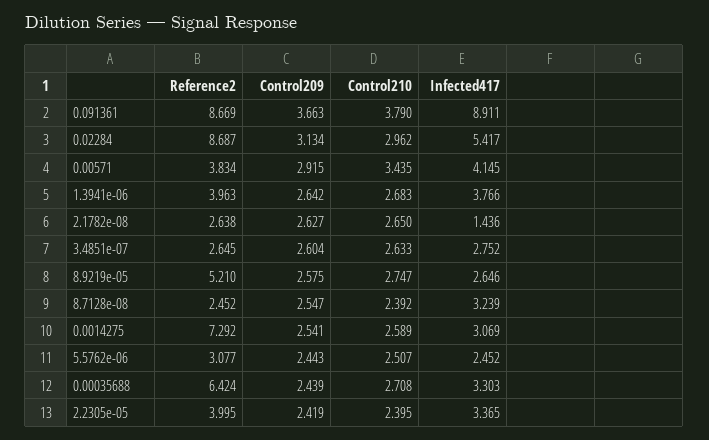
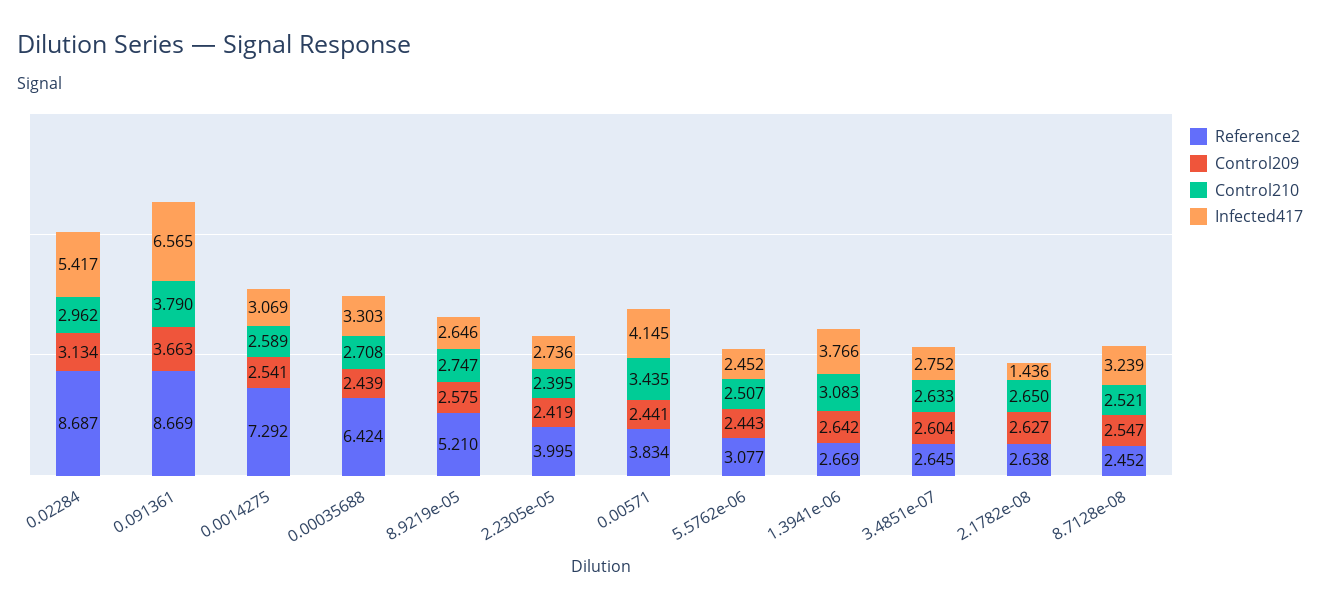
Infected417, 0.091361: 8.911 -> 6.565
Control209, 0.00571: 2.915 -> 2.441
Reference2, 1.3941e-06: 3.963 -> 2.669
Control210, 1.3941e-06: 2.683 -> 3.083
Control210, 8.7128e-08: 2.392 -> 2.521
Infected417, 2.2305e-05: 3.365 -> 2.736

